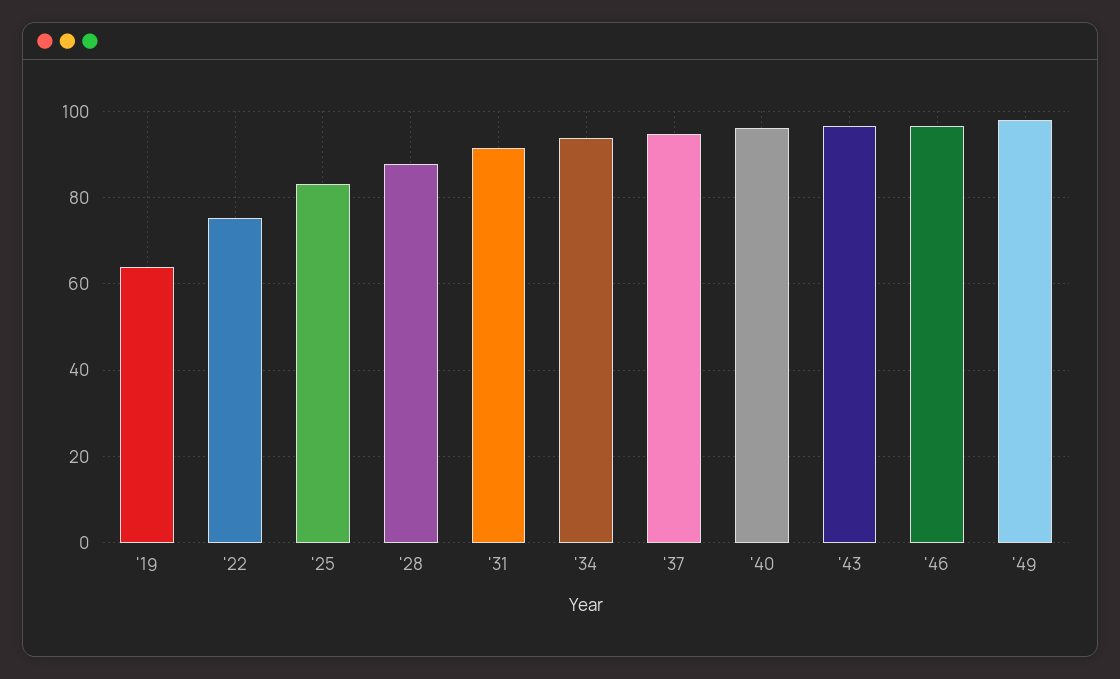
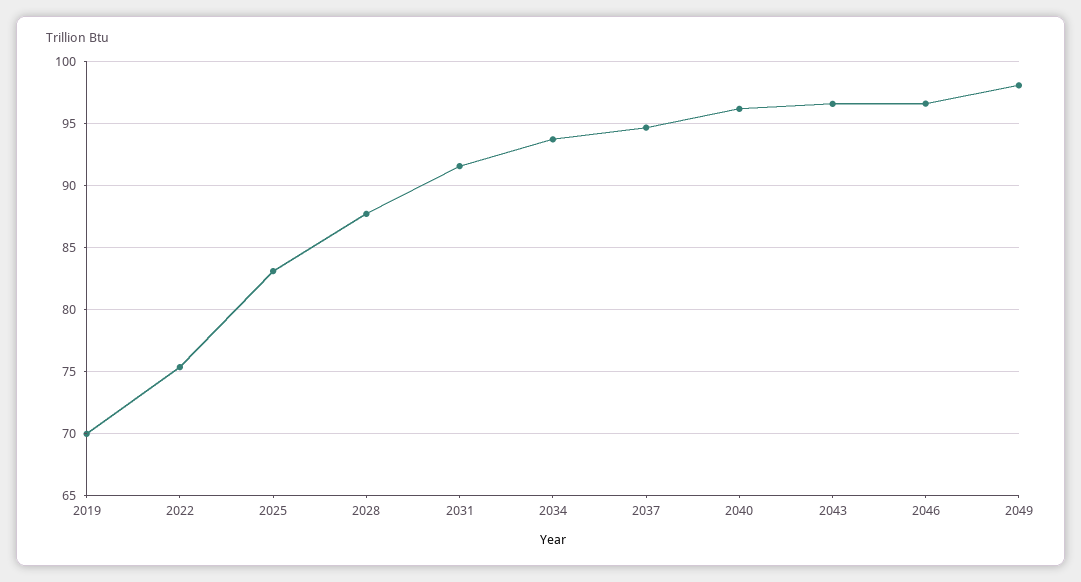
'19: 64 -> 70

